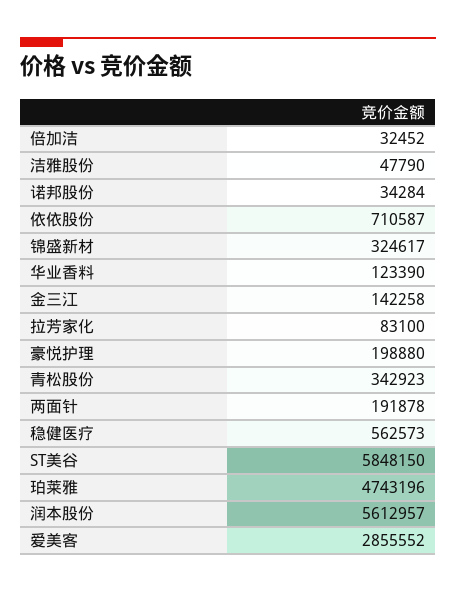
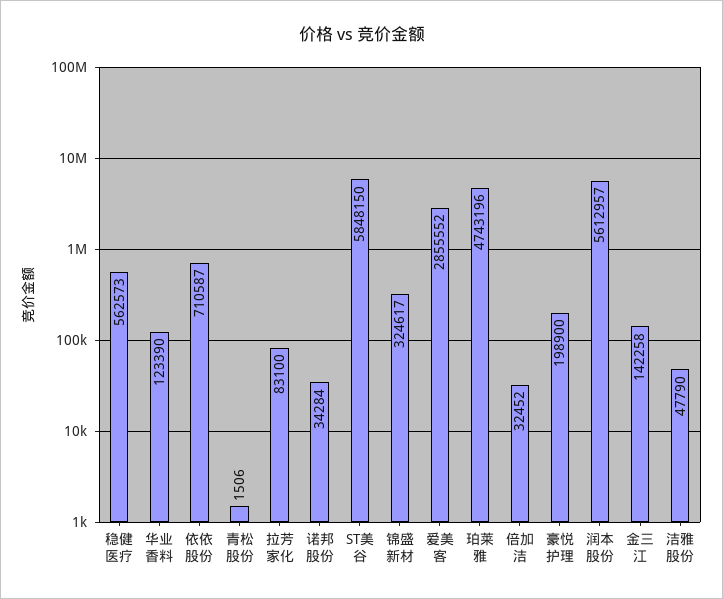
豪悦护理: 198880 -> 198900
青松股份: 342923 -> 1506
两面针: 191878 -> none

